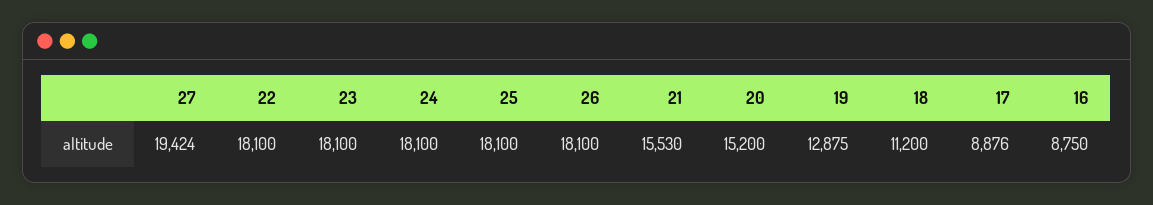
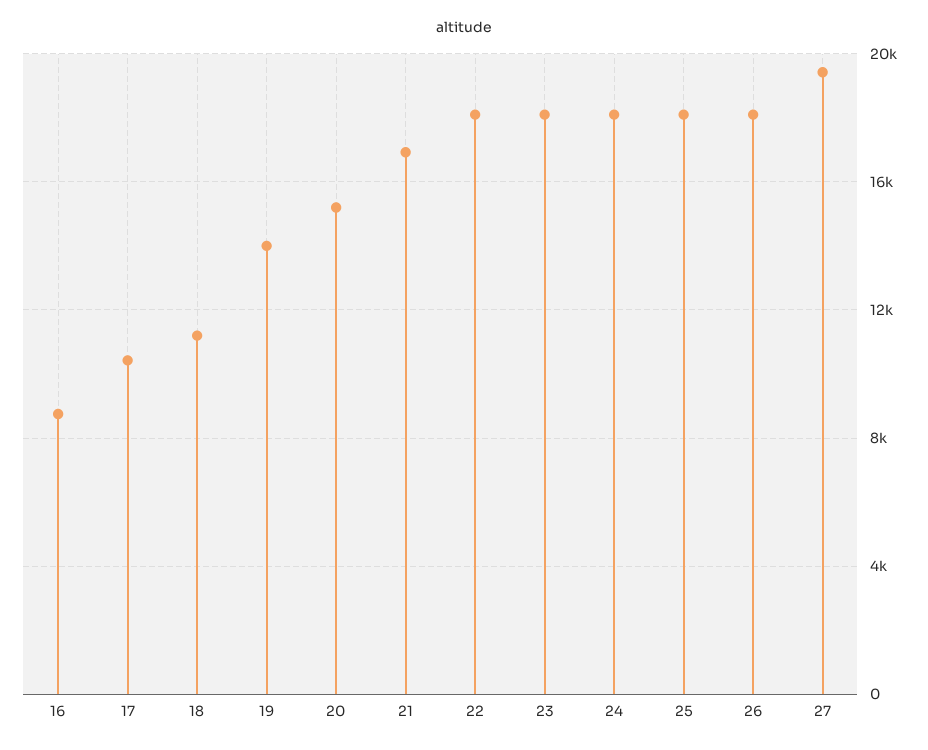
21: 15530 -> 17000
19: 12875 -> 14000
17: 8876 -> 10500

